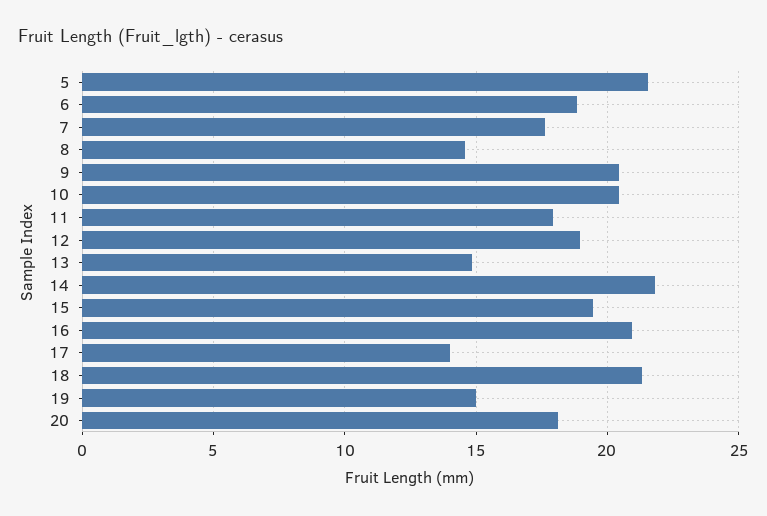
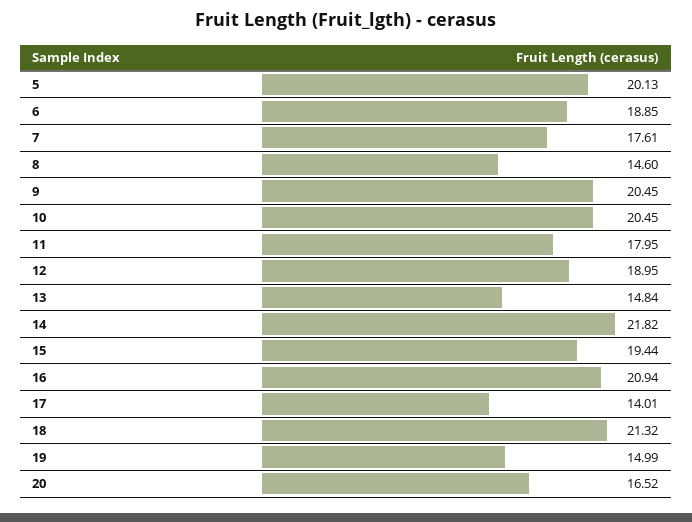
5: 21.5 -> 20.13
20: 18 -> 16.52

